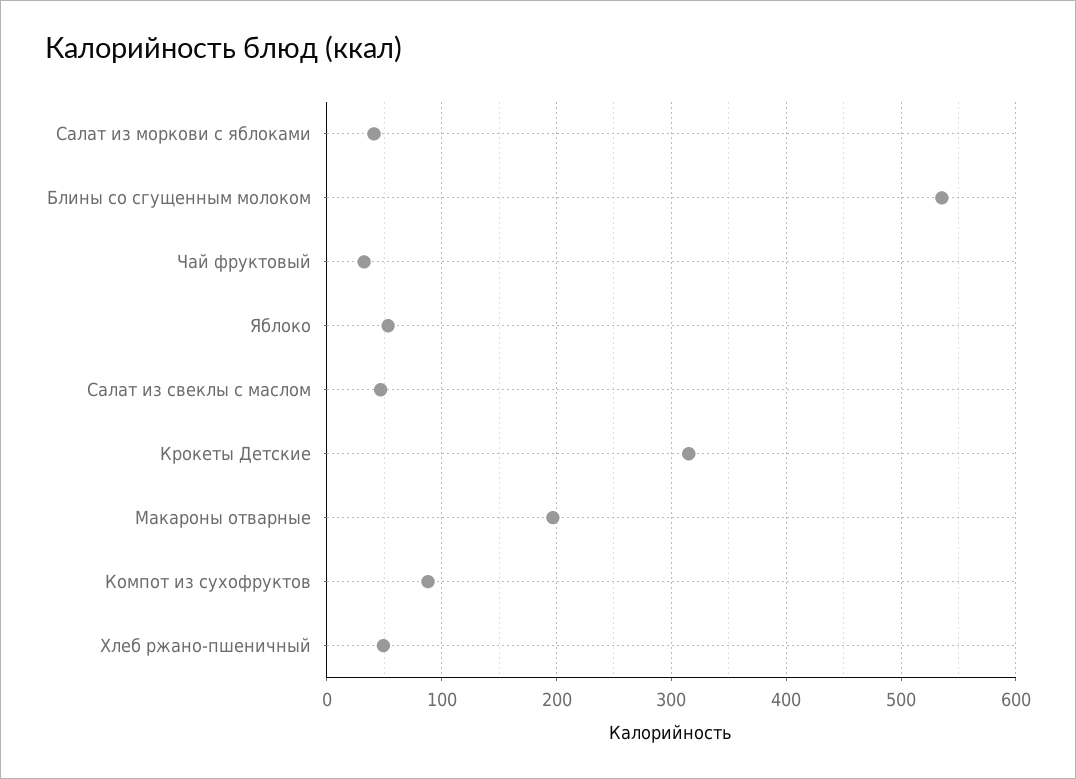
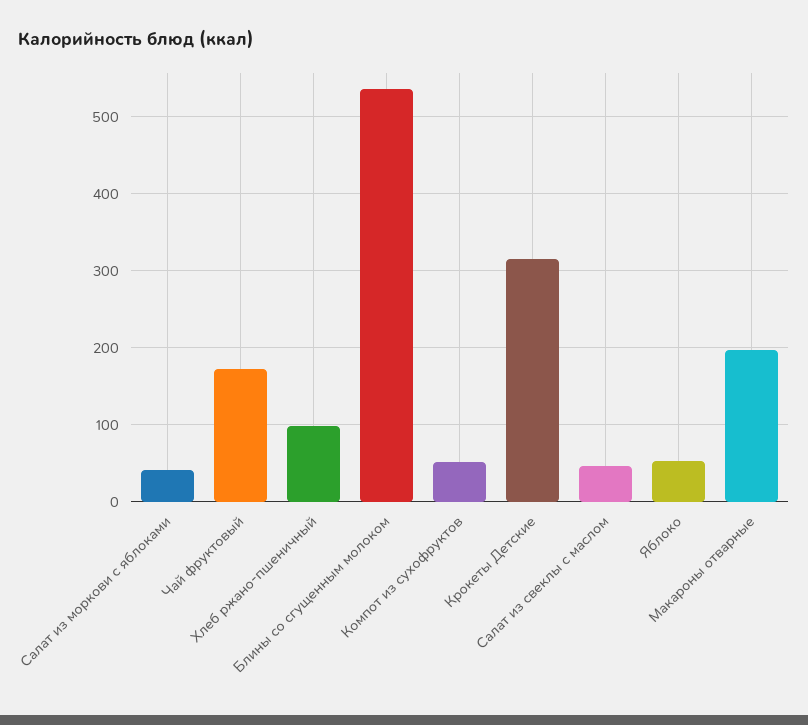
Чай фруктовый: 30 -> 170
Компот из сухофруктов: 90 -> 50
Хлеб ржано-пшеничный: 50 -> 100

